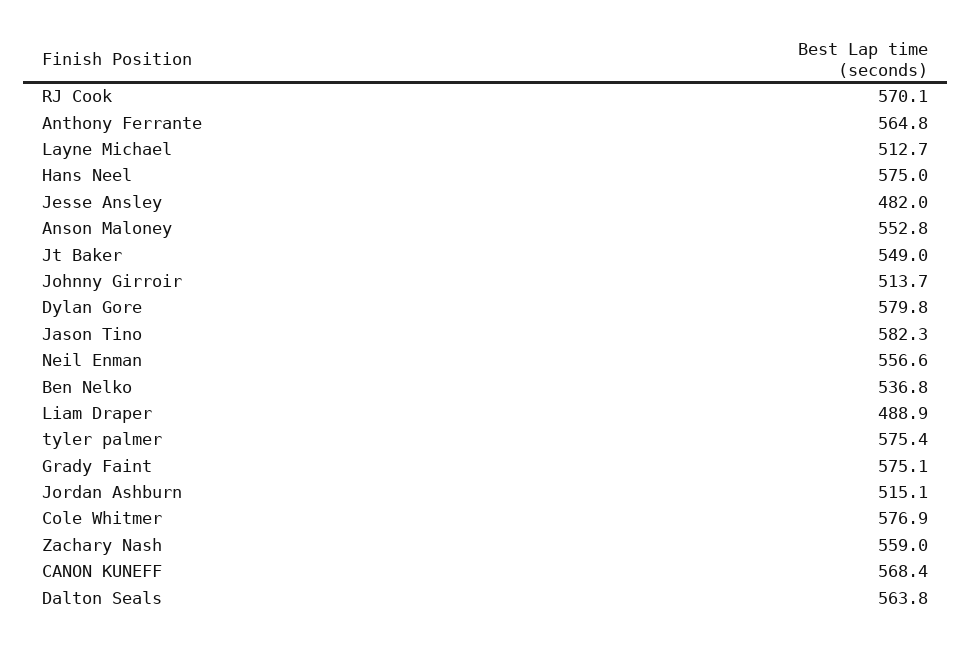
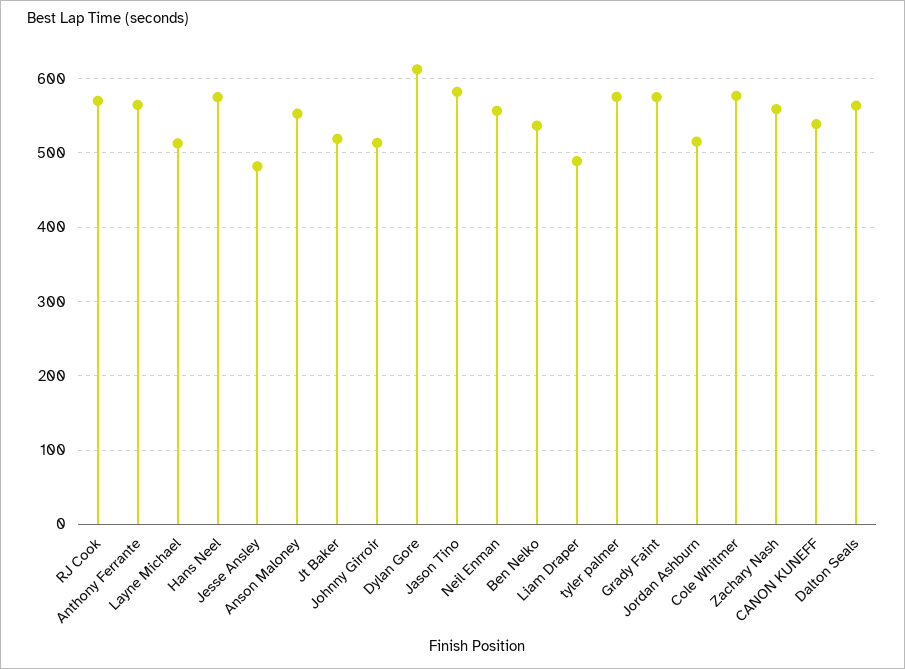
Jt Baker: 549 -> 520
Dylan Gore: 579.8 -> 610
CANON KUNEFF: 568.4 -> 540

